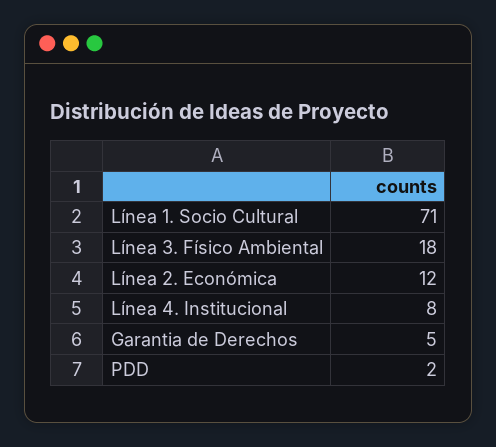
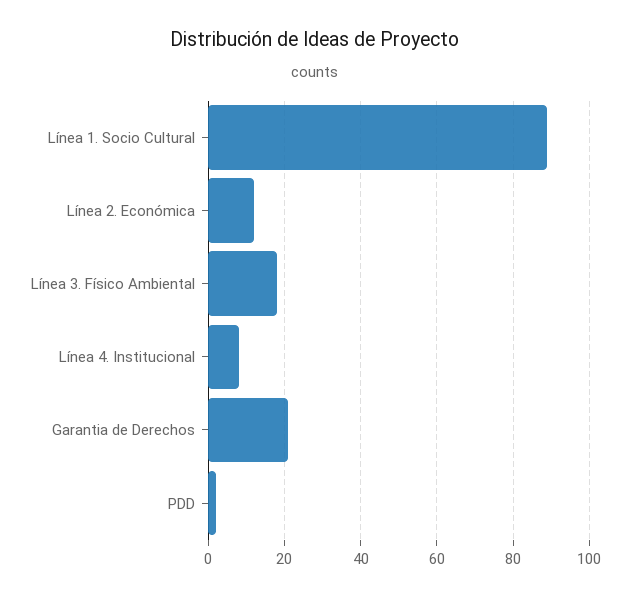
Línea 1. Socio Cultural: 71 -> 90
Garantia de Derechos: 5 -> 20

